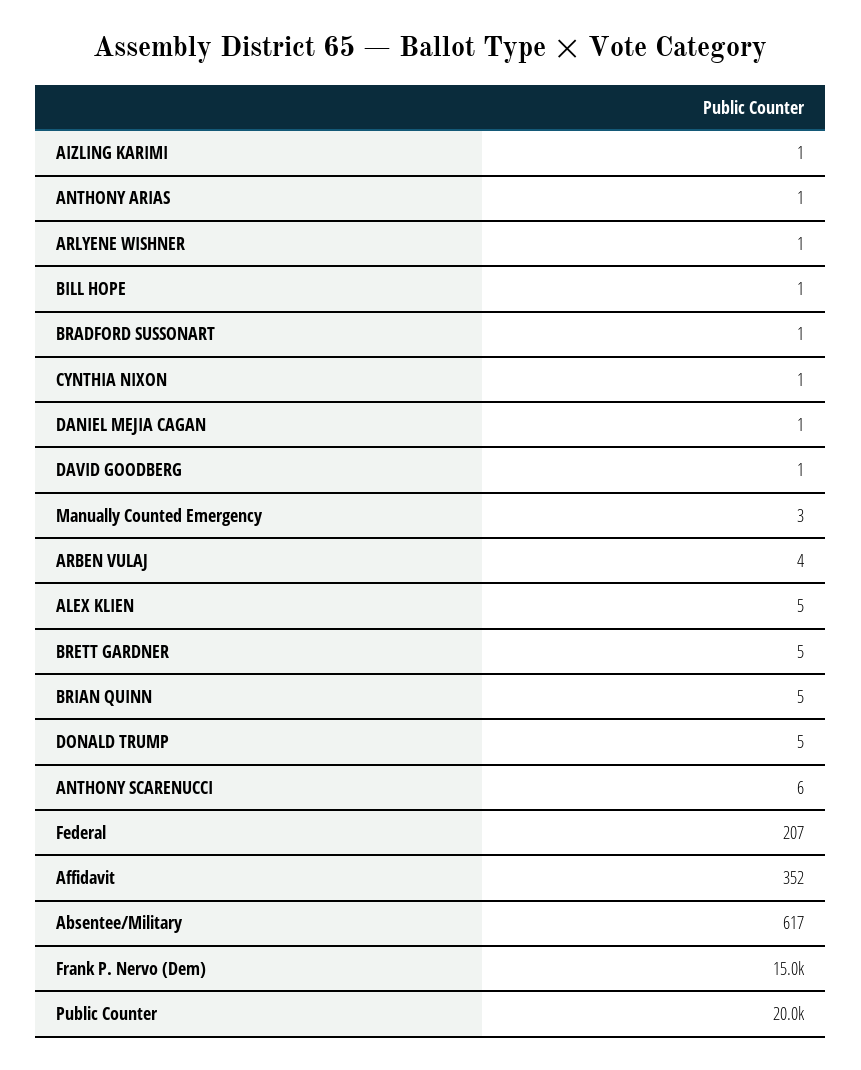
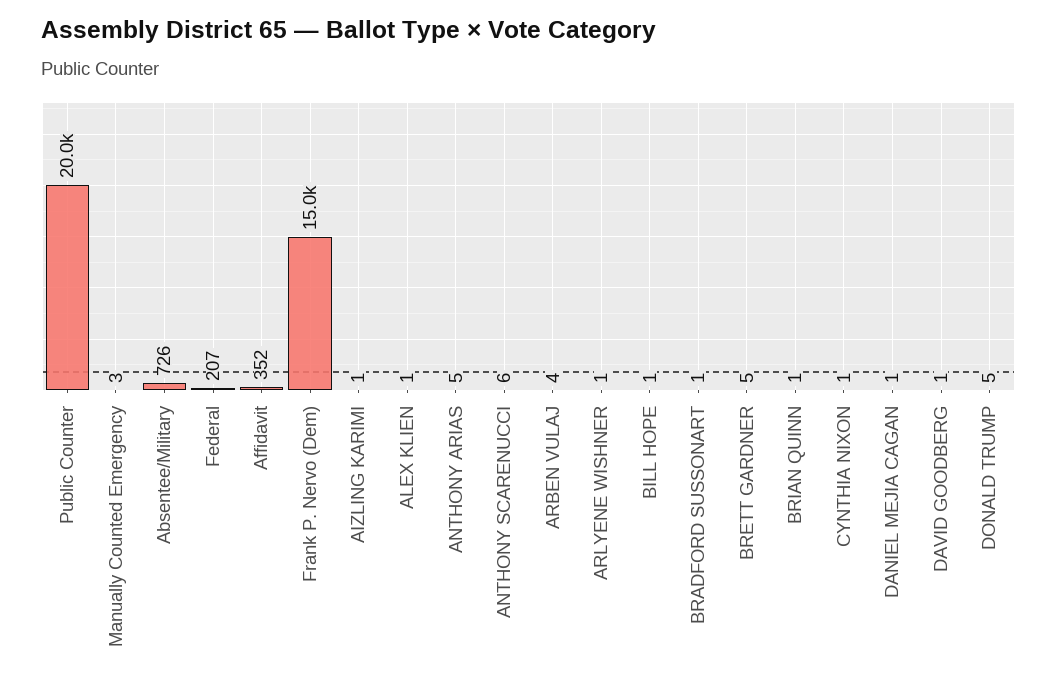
ANTHONY ARIAS: 1 -> 5
ALEX KLIEN: 5 -> 1
BRIAN QUINN: 5 -> 1
Absentee/Military: 617 -> 726

